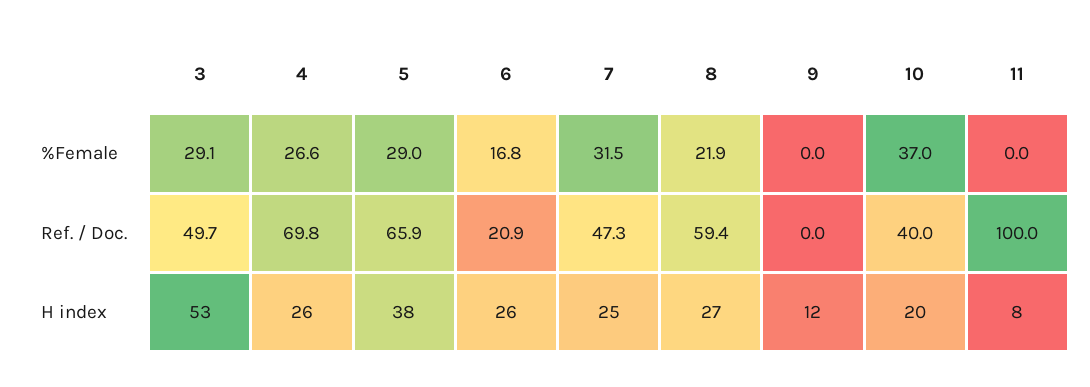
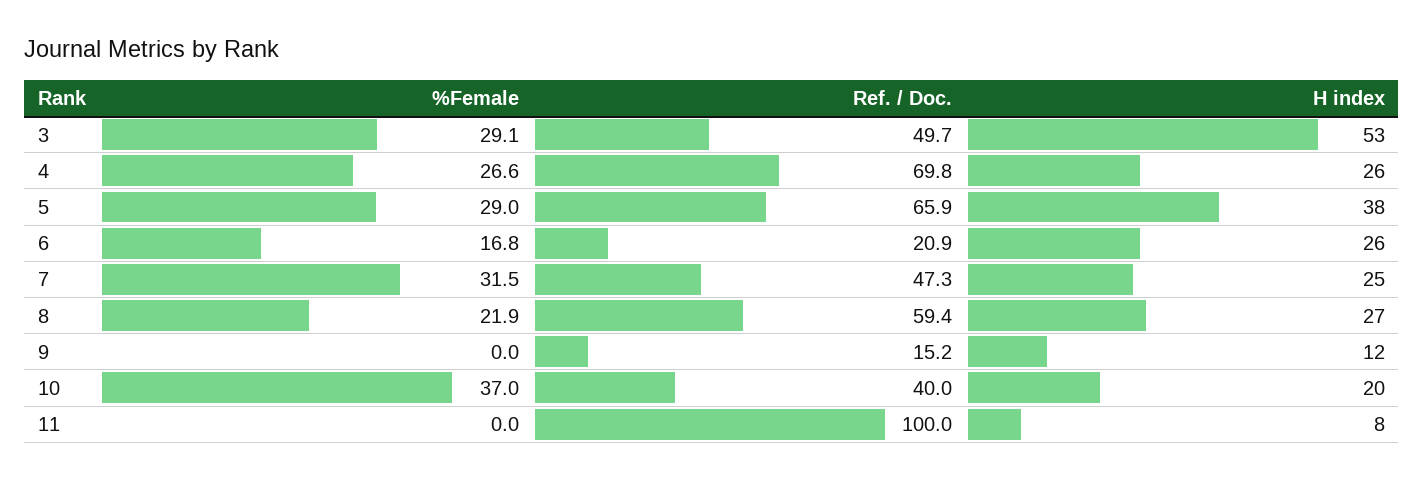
9, Ref. / Doc.: 0 -> 15.2

